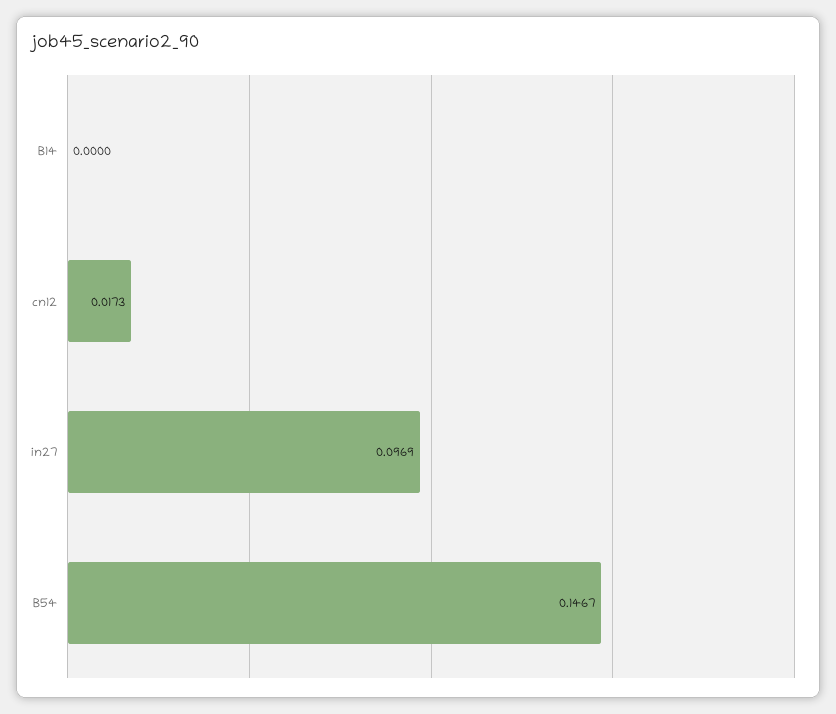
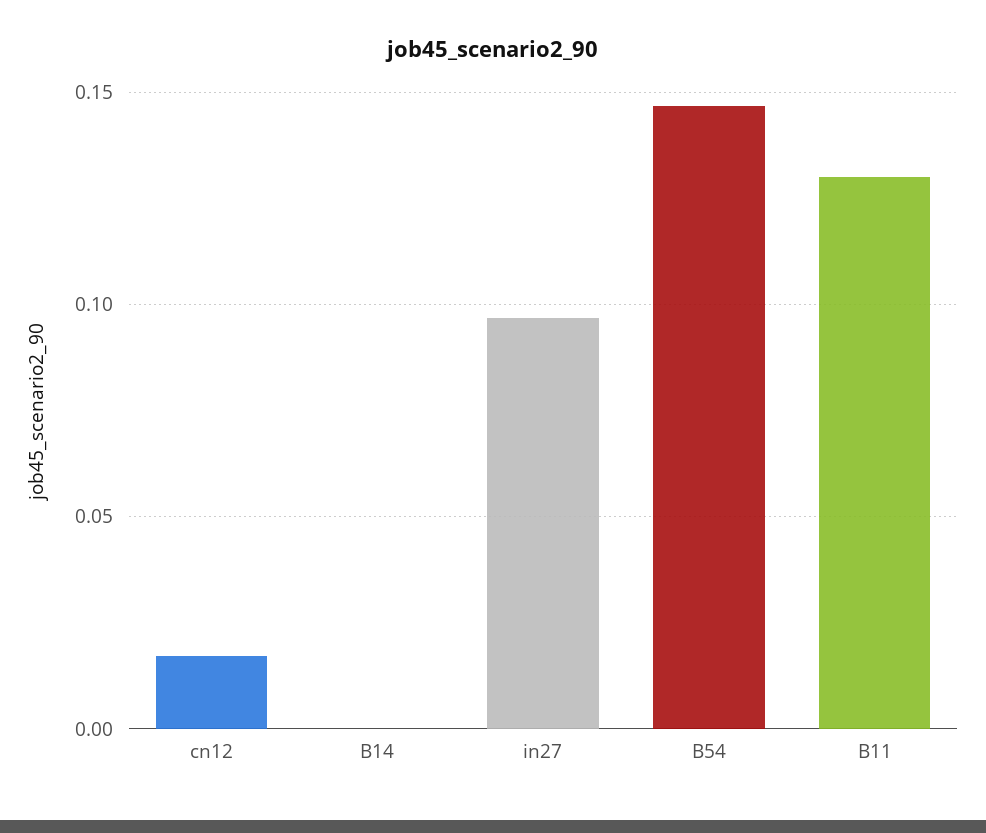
B11: none -> 0.13

